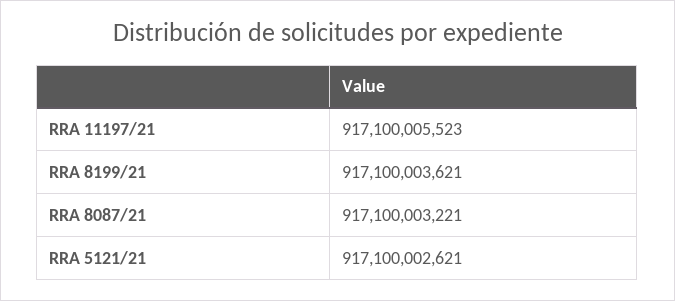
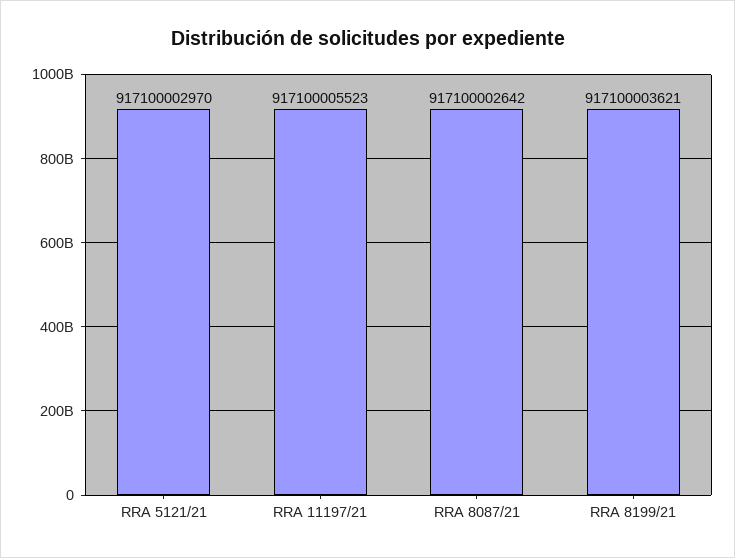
RRA 8087/21: 917100003221 -> 917100002642
RRA 5121/21: 917100002621 -> 917100002970

